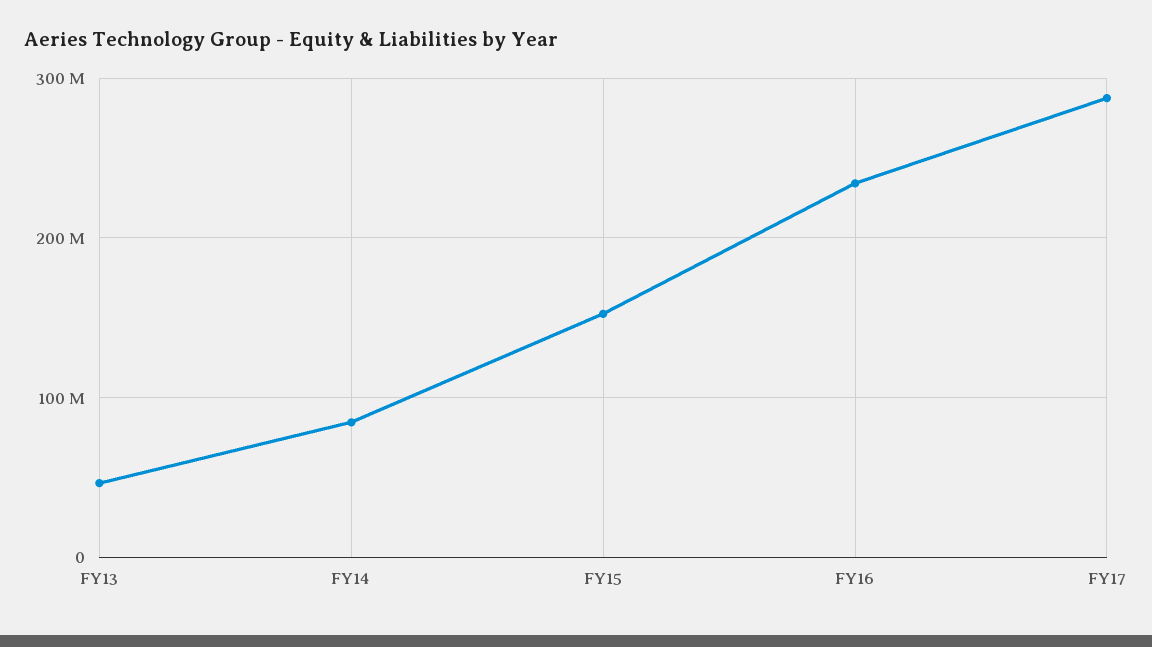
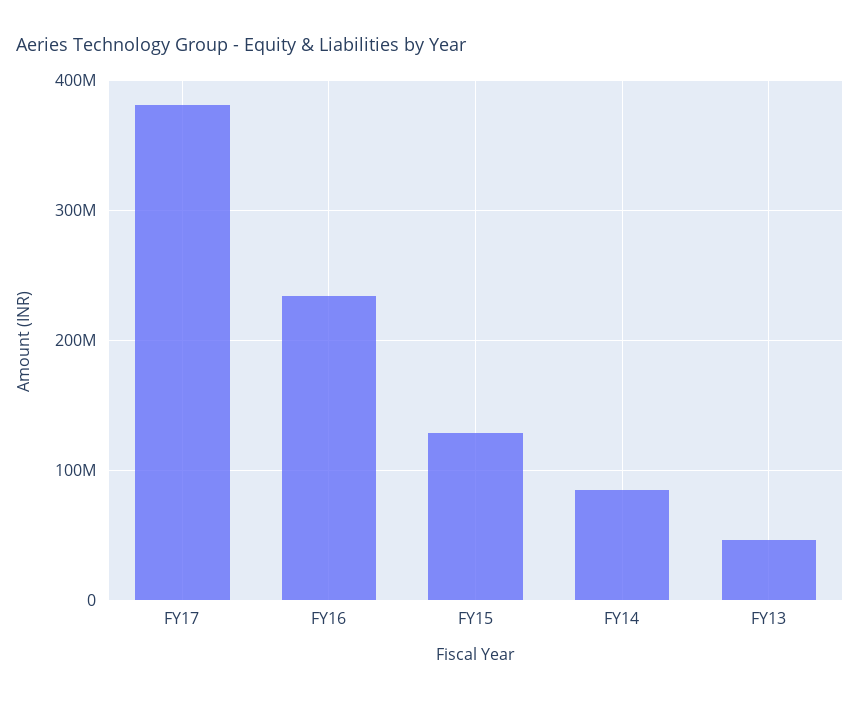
FY15: 150000000 -> 130000000
FY17: 290000000 -> 380000000

